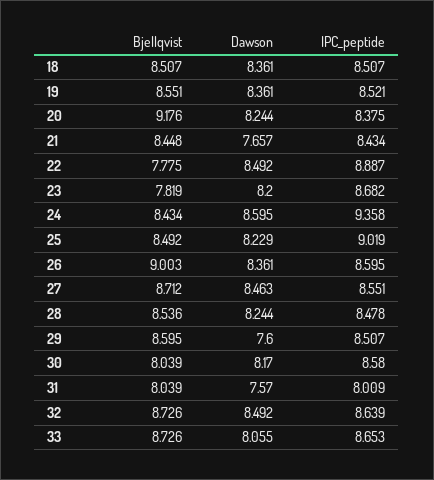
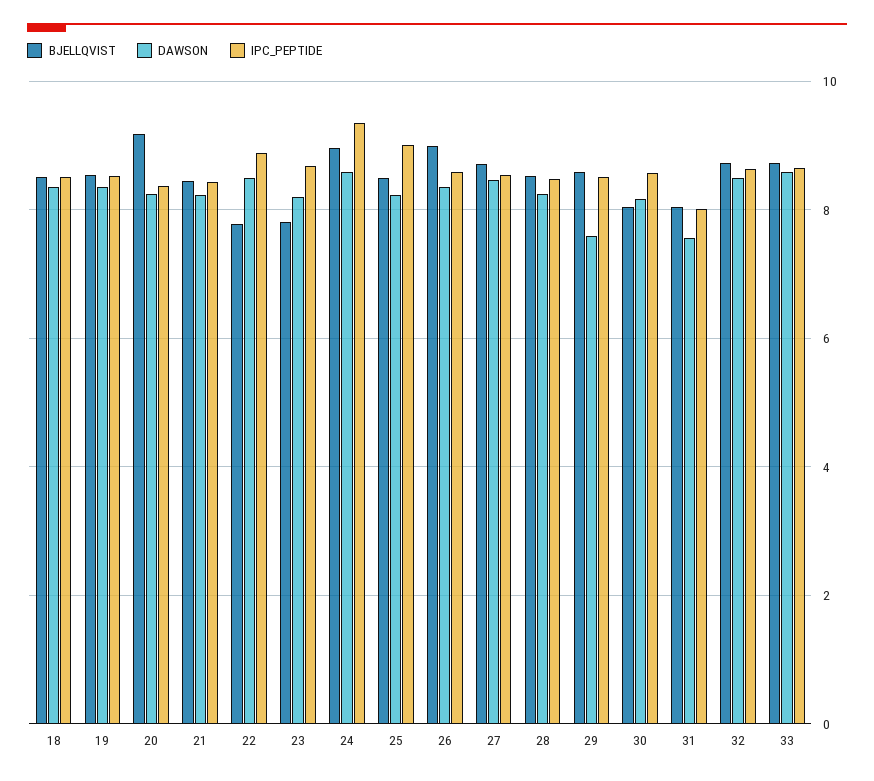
Dawson, 21: 7.657 -> 8.2
Bjellqvist, 24: 8.434 -> 9
Dawson, 33: 8.055 -> 8.6

